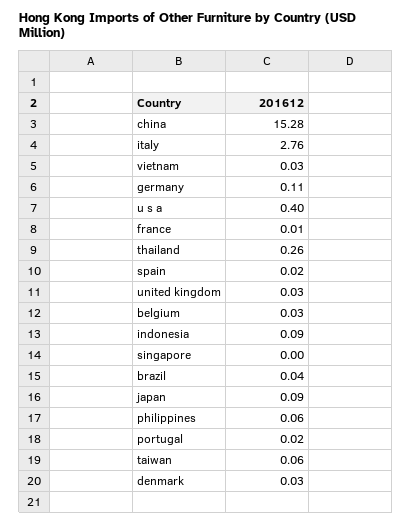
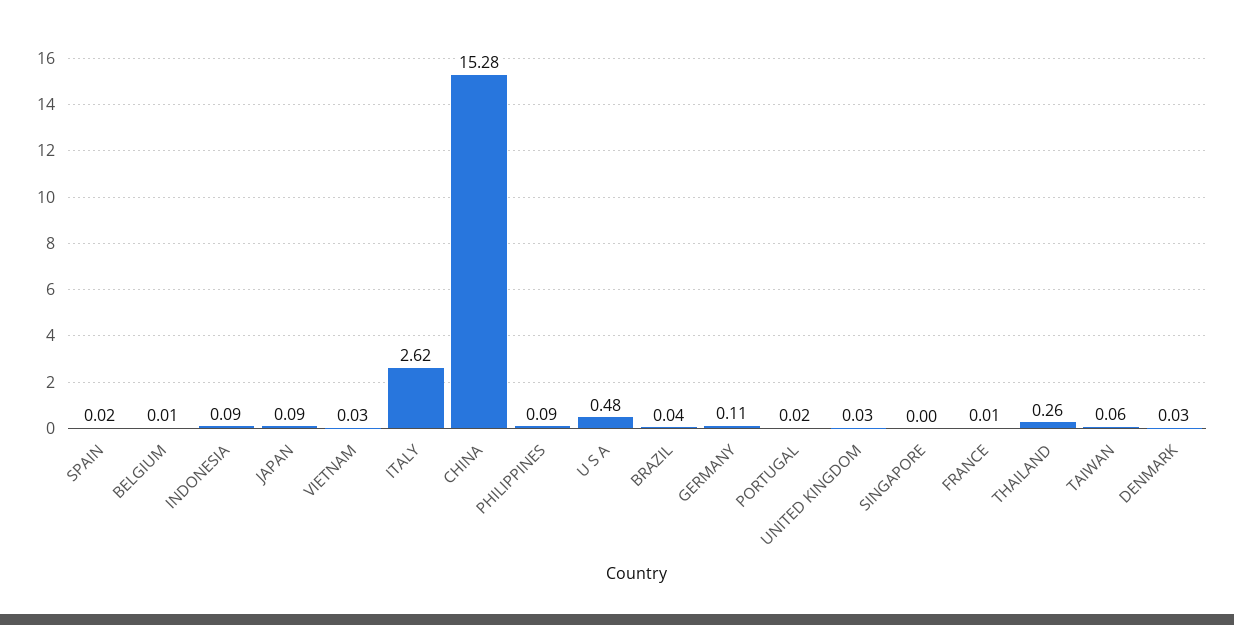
italy: 2.76 -> 2.62
u s a: 0.4 -> 0.48
belgium: 0.03 -> 0.01
philippines: 0.06 -> 0.09

